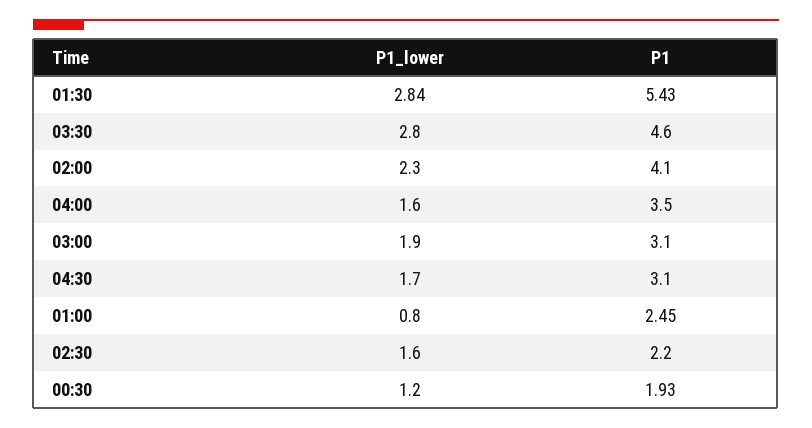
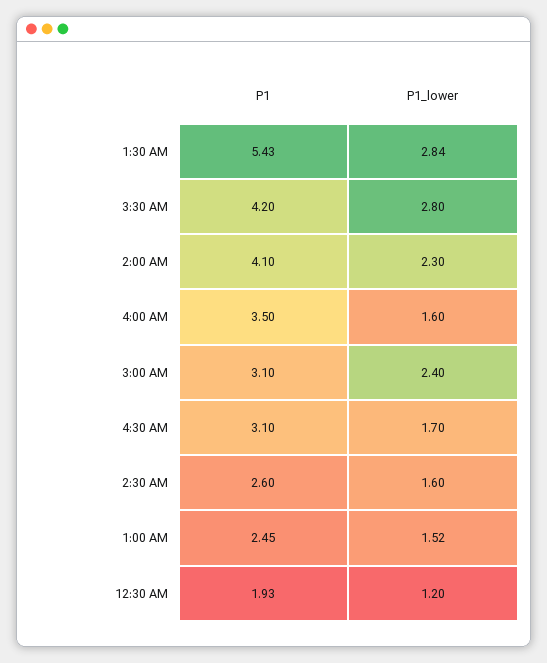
P1, 03:30: 4.6 -> 4.2
P1_lower, 03:00: 1.9 -> 2.4
P1_lower, 01:00: 0.8 -> 1.52
P1, 02:30: 2.2 -> 2.6

